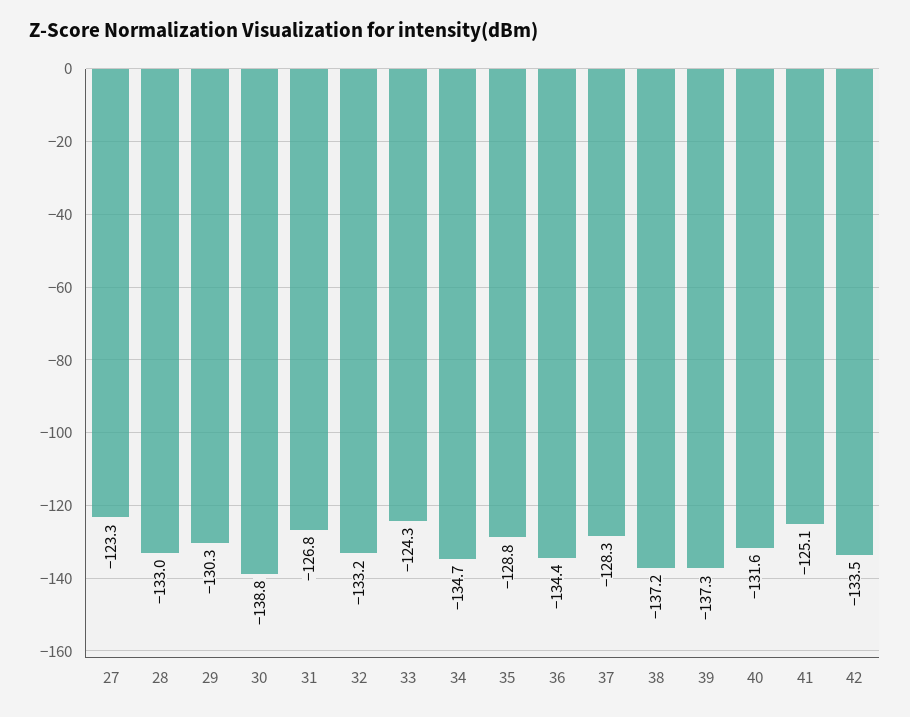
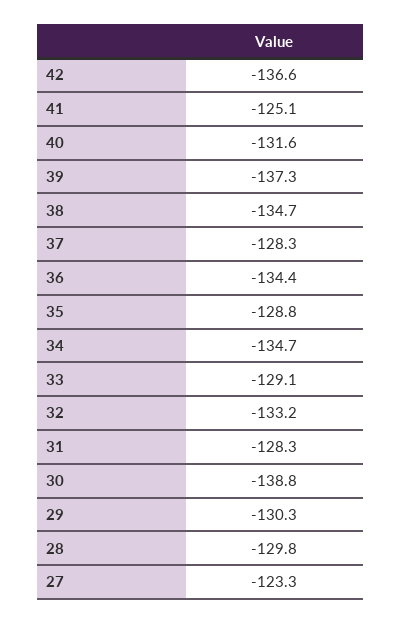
28: -133 -> -129.8
31: -126.8 -> -128.3
33: -124.3 -> -129.1
38: -137.2 -> -134.7
42: -133.5 -> -136.6

